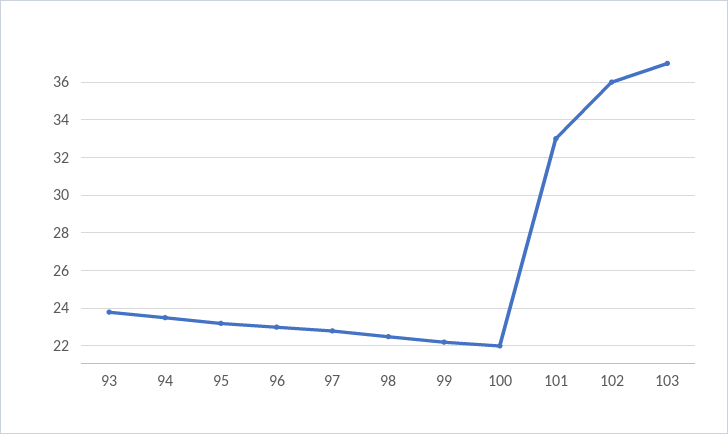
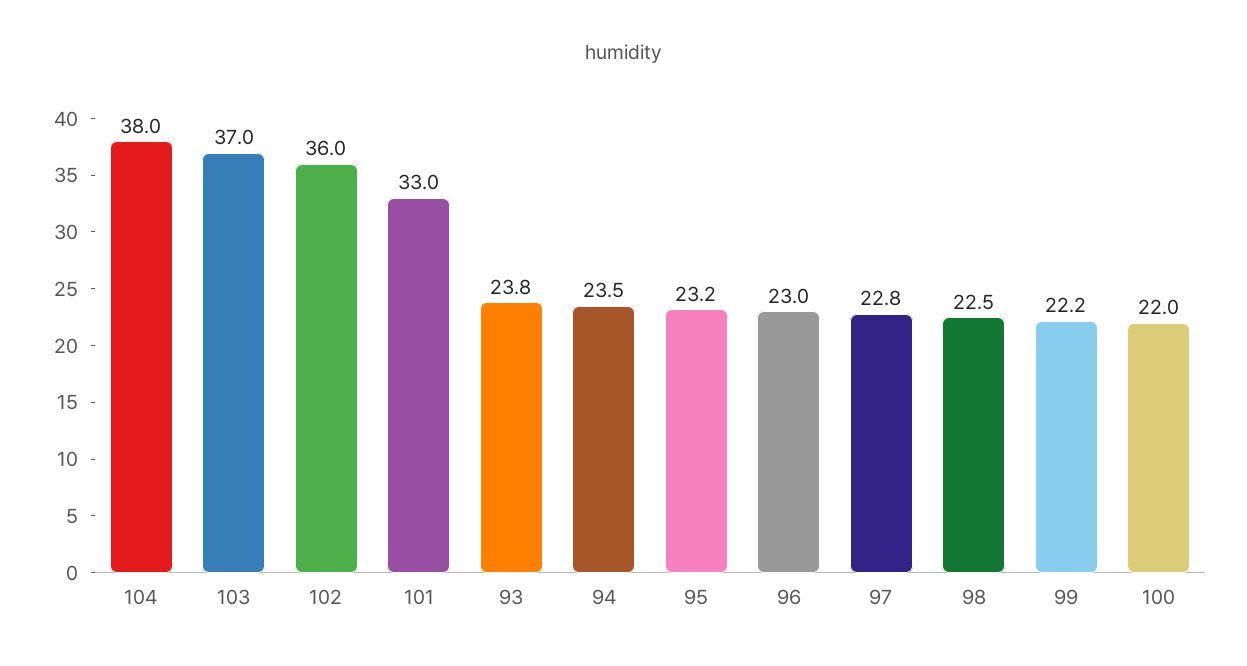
104: none -> 38

